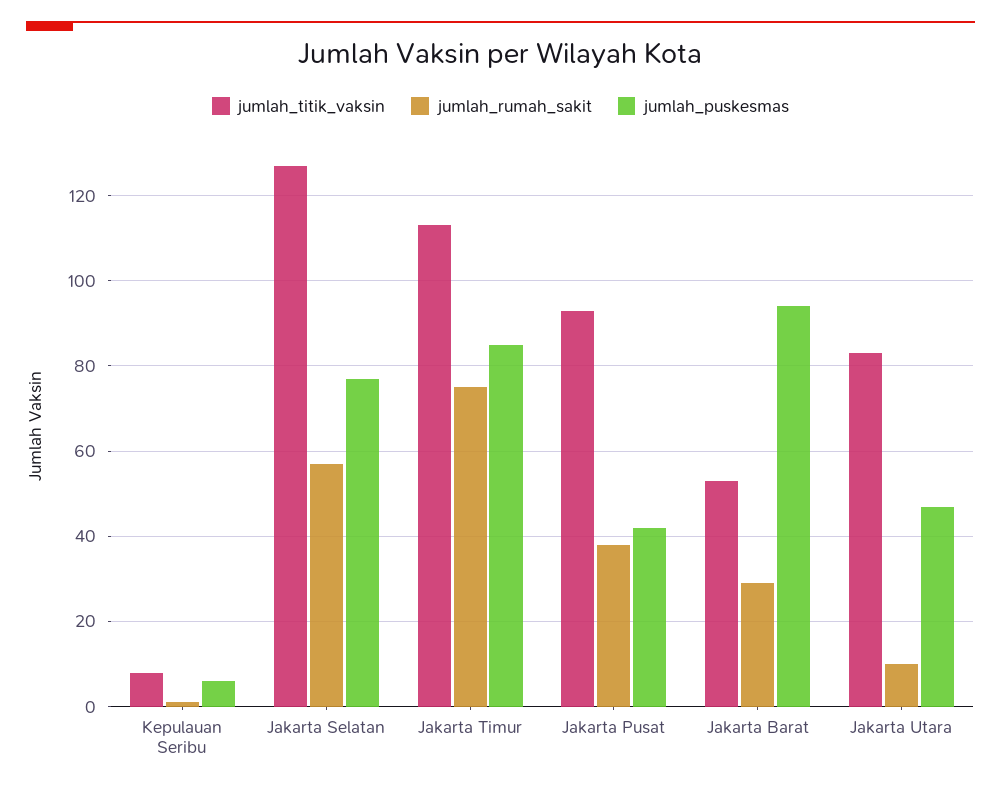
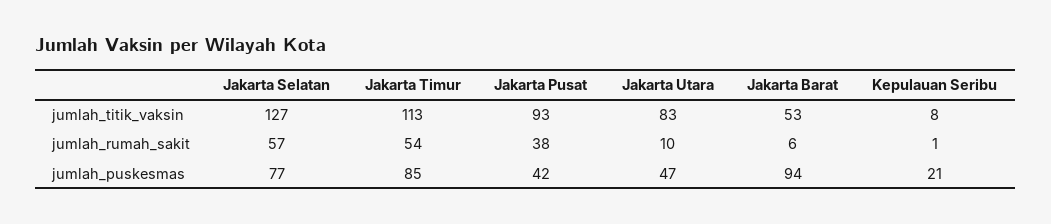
jumlah_puskesmas, Kepulauan Seribu: 5 -> 21
jumlah_rumah_sakit, Jakarta Timur: 75 -> 54
jumlah_rumah_sakit, Jakarta Barat: 30 -> 6

